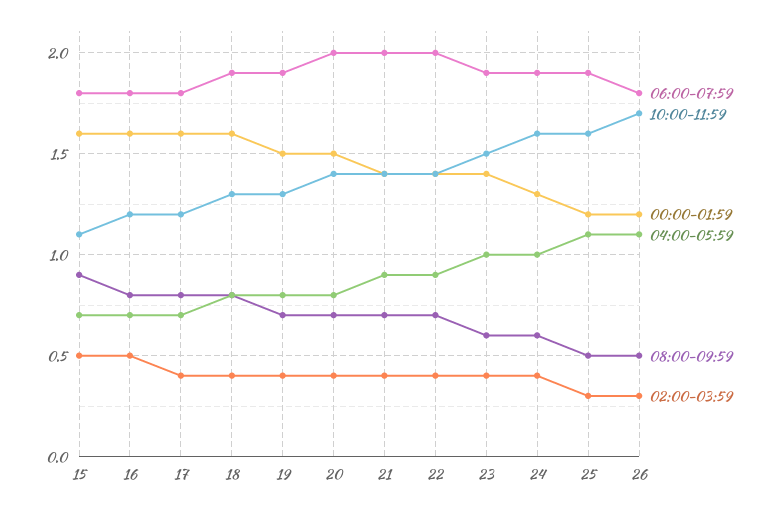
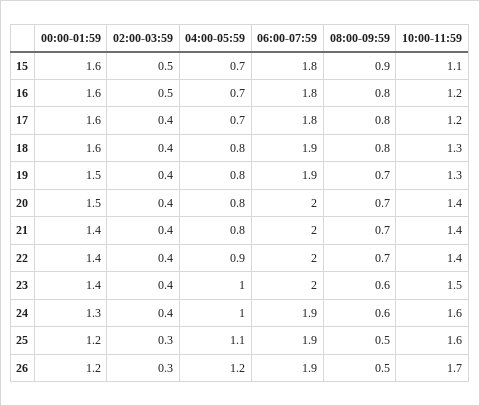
04:00-05:59, 21: 0.9 -> 0.8
06:00-07:59, 23: 1.9 -> 2
06:00-07:59, 26: 1.8 -> 1.9
04:00-05:59, 26: 1.1 -> 1.2

